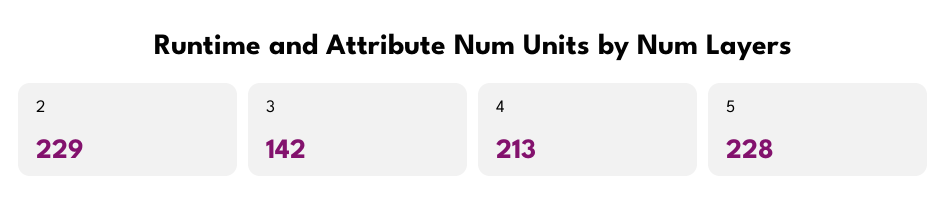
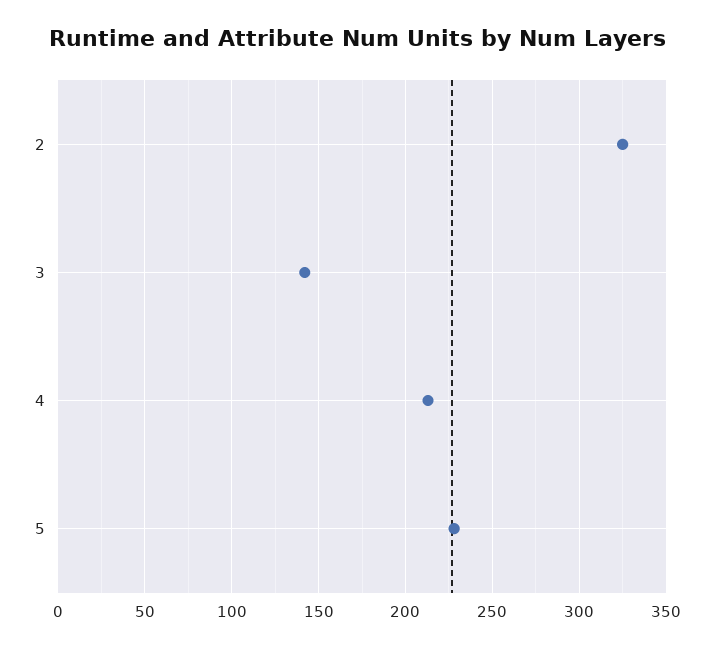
2: 229 -> 325

